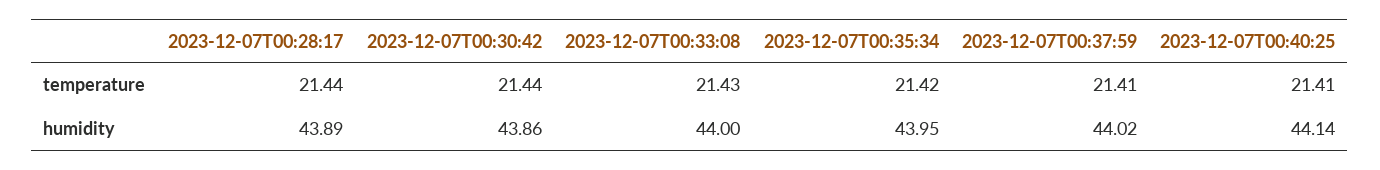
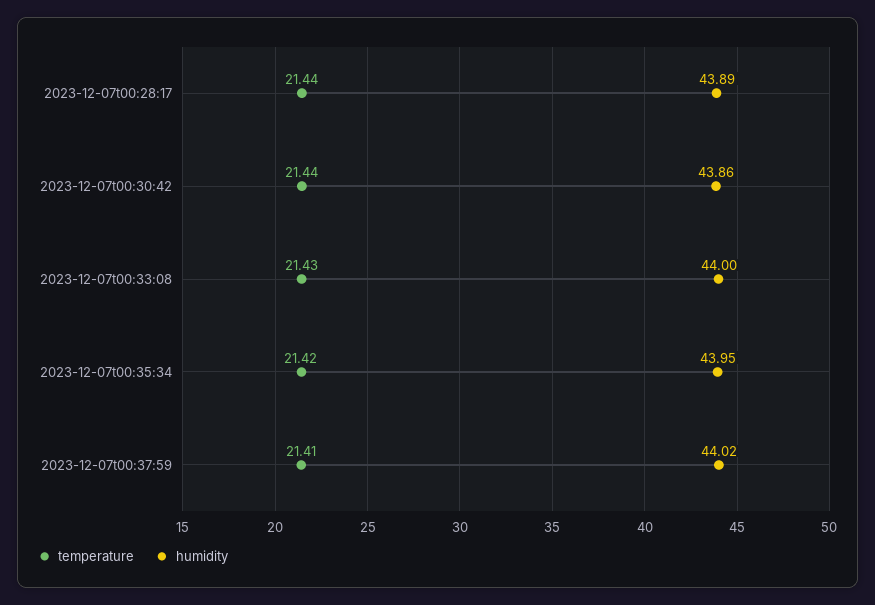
temperature, 2023-12-07T00:40:25: 21.41 -> none
humidity, 2023-12-07T00:40:25: 44.14 -> none

